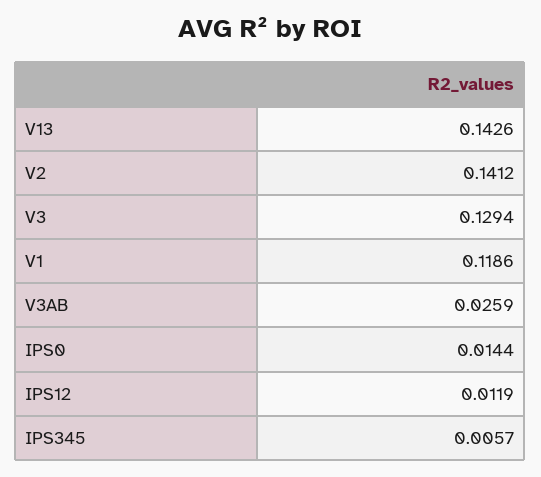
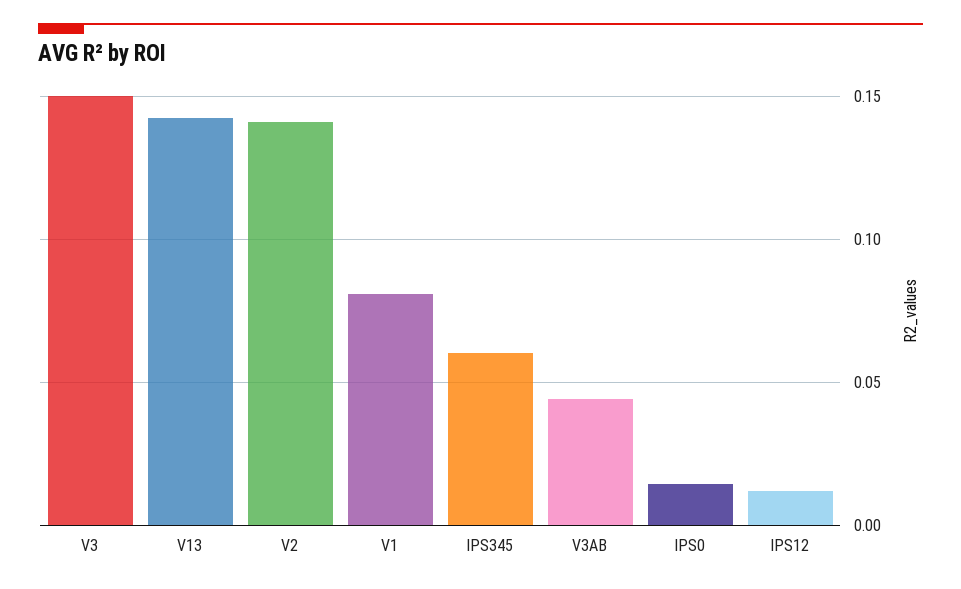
V3: 0.1294 -> 0.15
V1: 0.1186 -> 0.08
V3AB: 0.0259 -> 0.045
IPS345: 0.0057 -> 0.06

